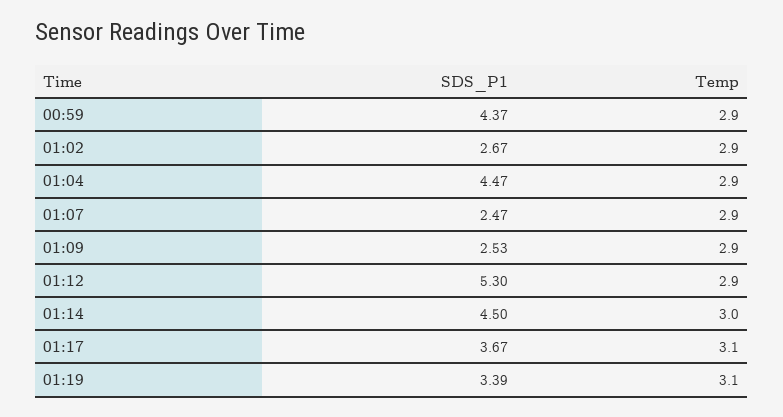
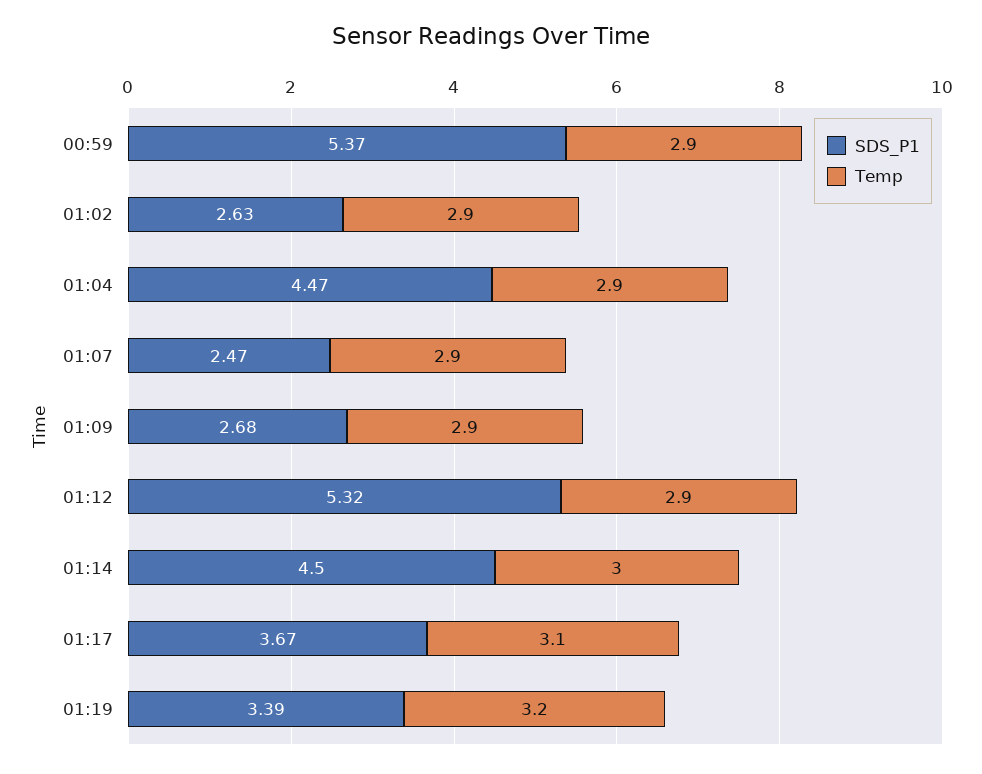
SDS_P1, 00:59: 4.37 -> 5.37
SDS_P1, 01:02: 2.67 -> 2.63
SDS_P1, 01:09: 2.53 -> 2.68
SDS_P1, 01:12: 5.3 -> 5.32
Temp, 01:19: 3.1 -> 3.2

